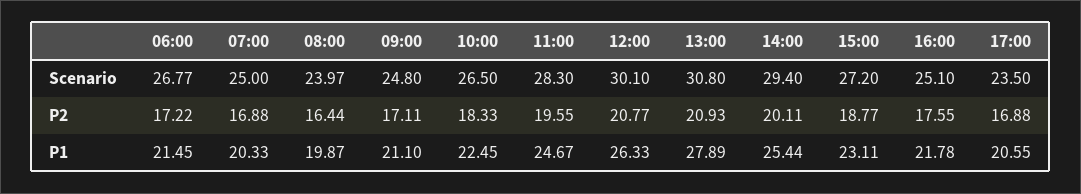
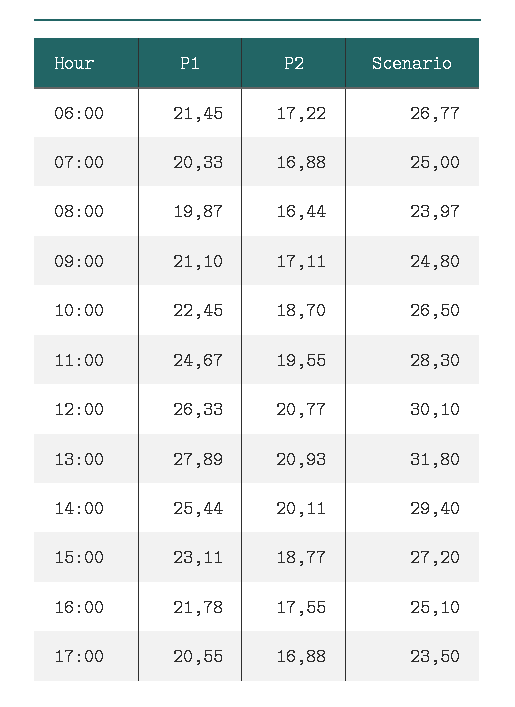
13:00, Scenario: 30.8 -> 31.8
10:00, P2: 18.33 -> 18.7

